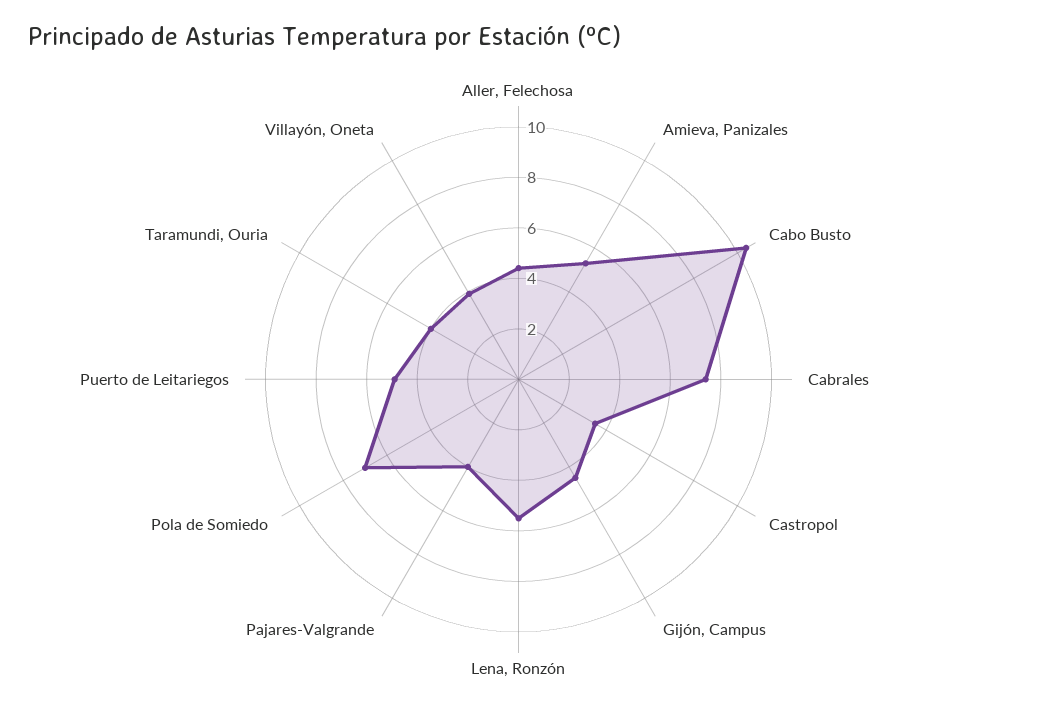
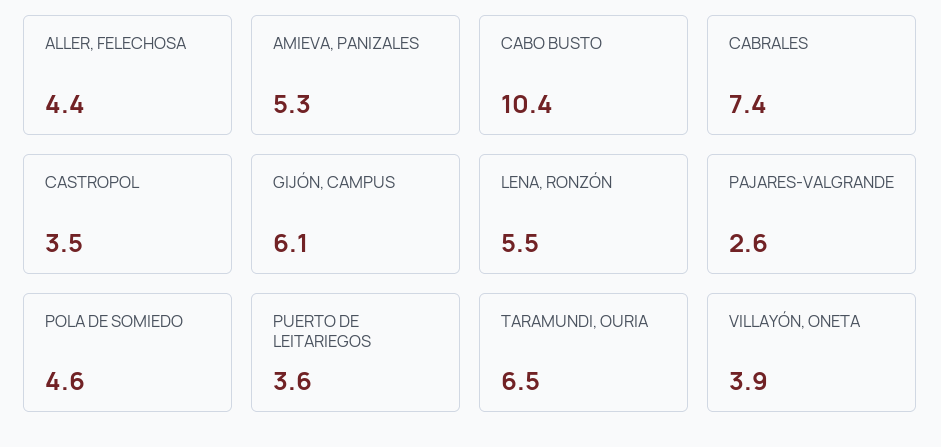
Gijón, Campus: 4.5 -> 6.1
Pajares-Valgrande: 4 -> 2.6
Pola de Somiedo: 7 -> 4.6
Puerto de Leitariegos: 5 -> 3.6
Taramundi, Ouria: 4 -> 6.5

